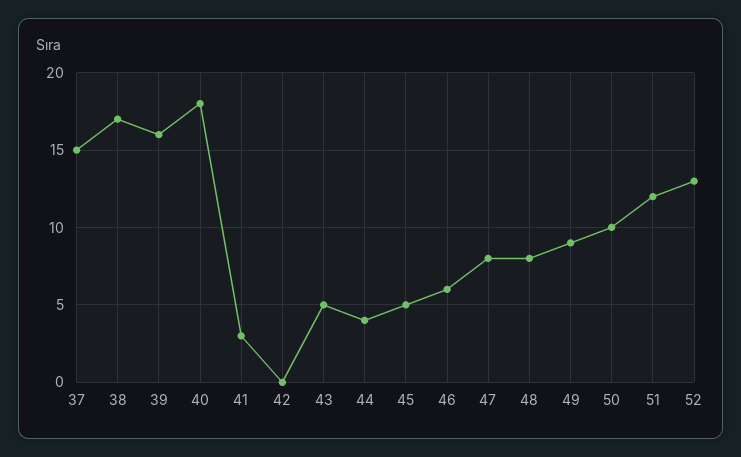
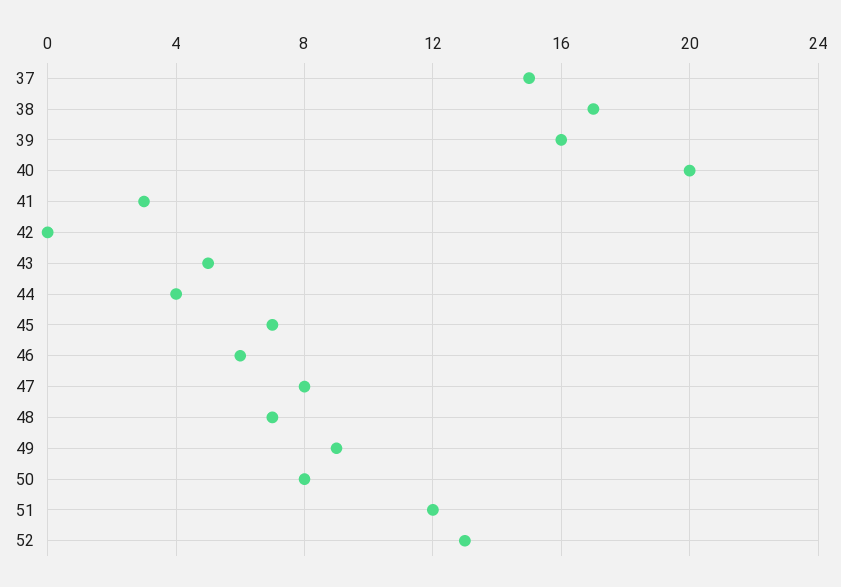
40: 18 -> 20
45: 5 -> 7
48: 8 -> 7
50: 10 -> 8

